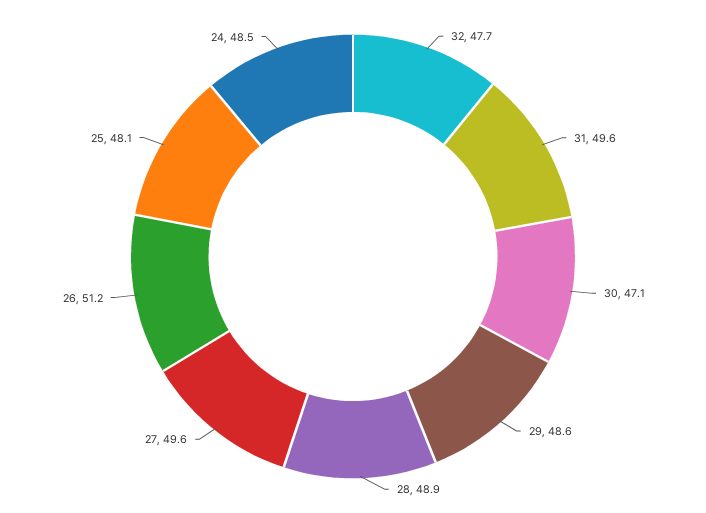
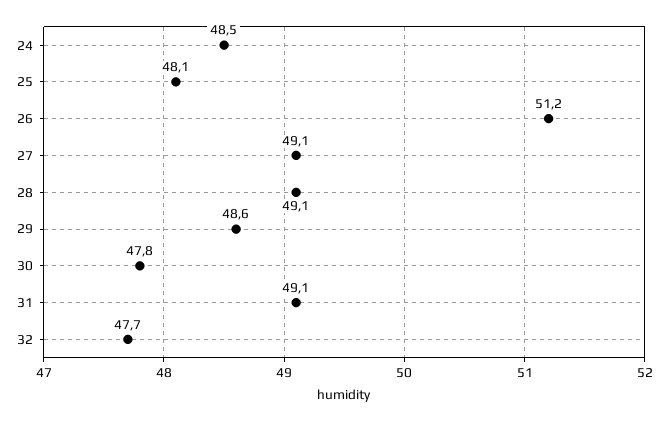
31: 49.6 -> 49.1
30: 47.1 -> 47.8
28: 48.9 -> 49.1
27: 49.6 -> 49.1

